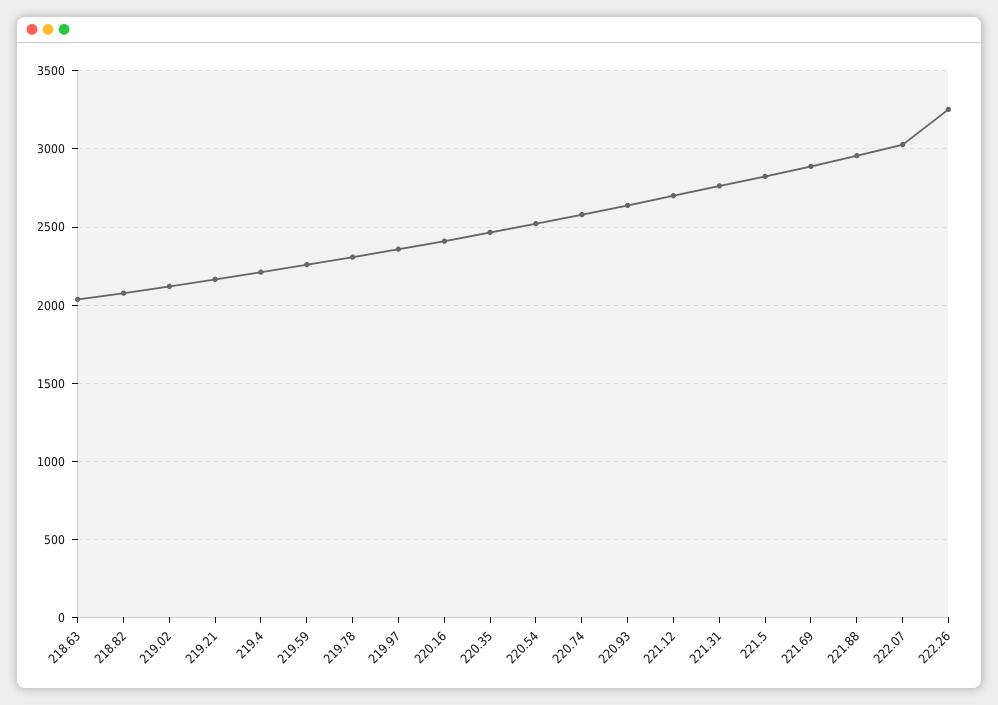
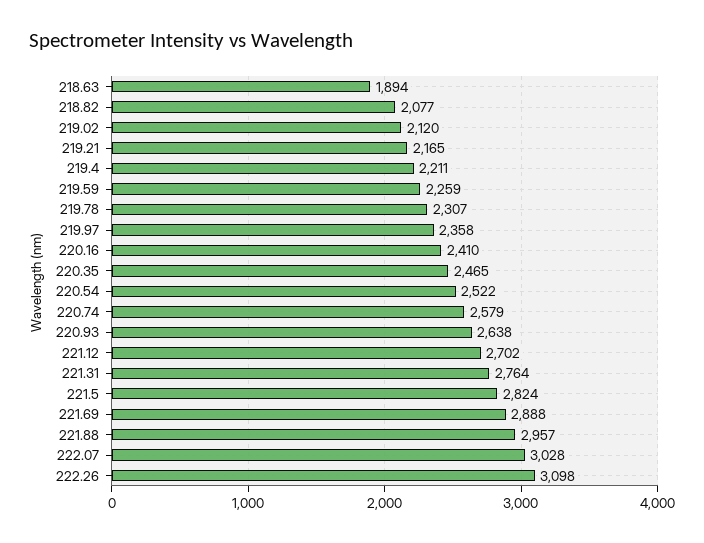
218.63: 2050 -> 1894
222.26: 3250 -> 3098

